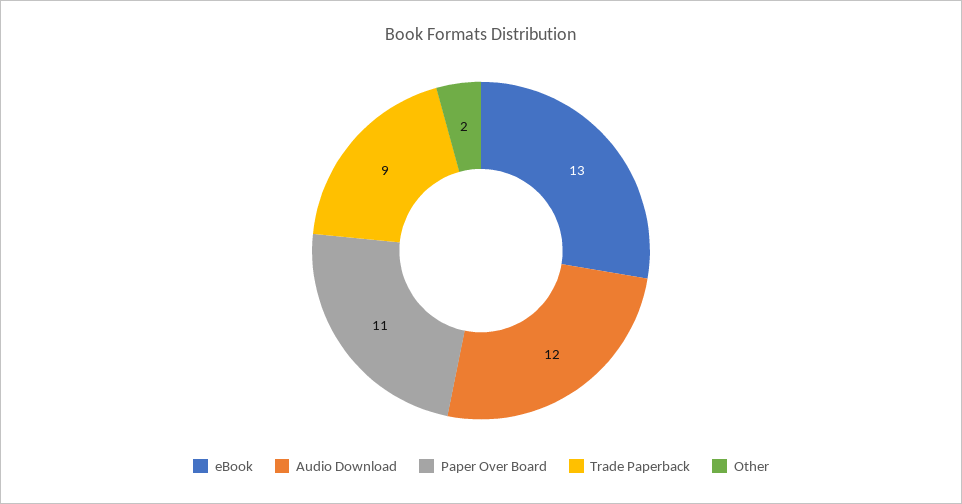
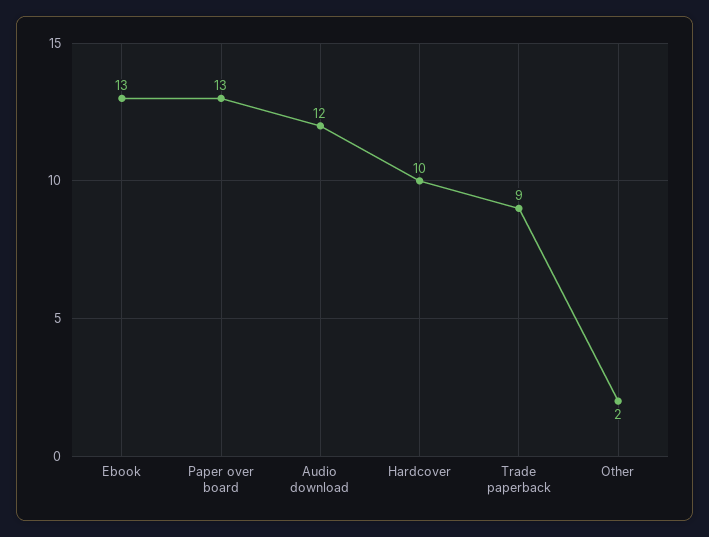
Paper Over Board: 11 -> 13
Hardcover: none -> 10

